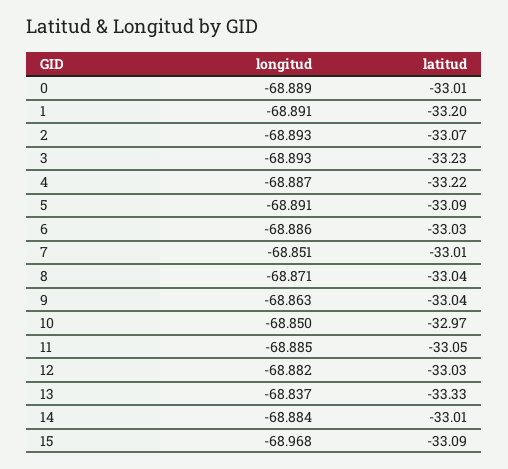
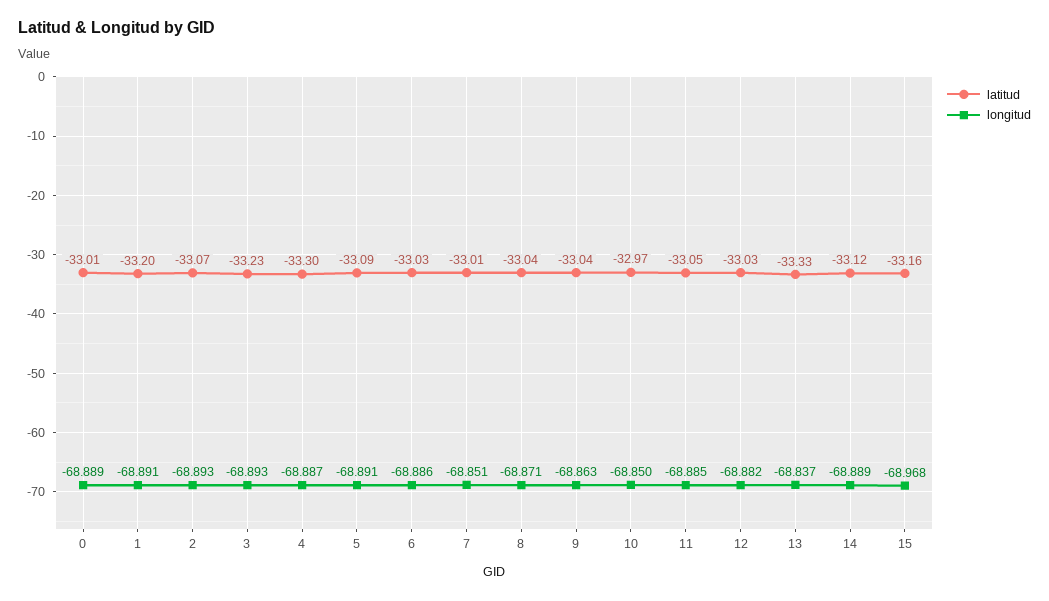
latitud, 4: -33.22 -> -33.3
longitud, 14: -68.884 -> -68.889
latitud, 14: -33.01 -> -33.12
latitud, 15: -33.09 -> -33.16

